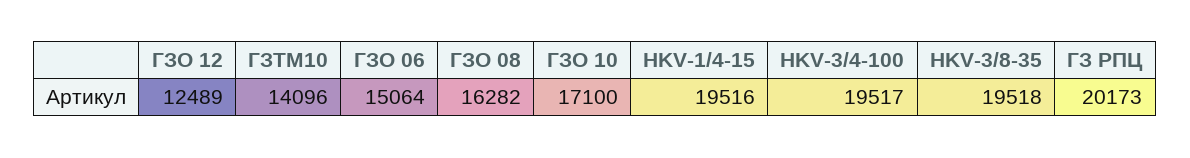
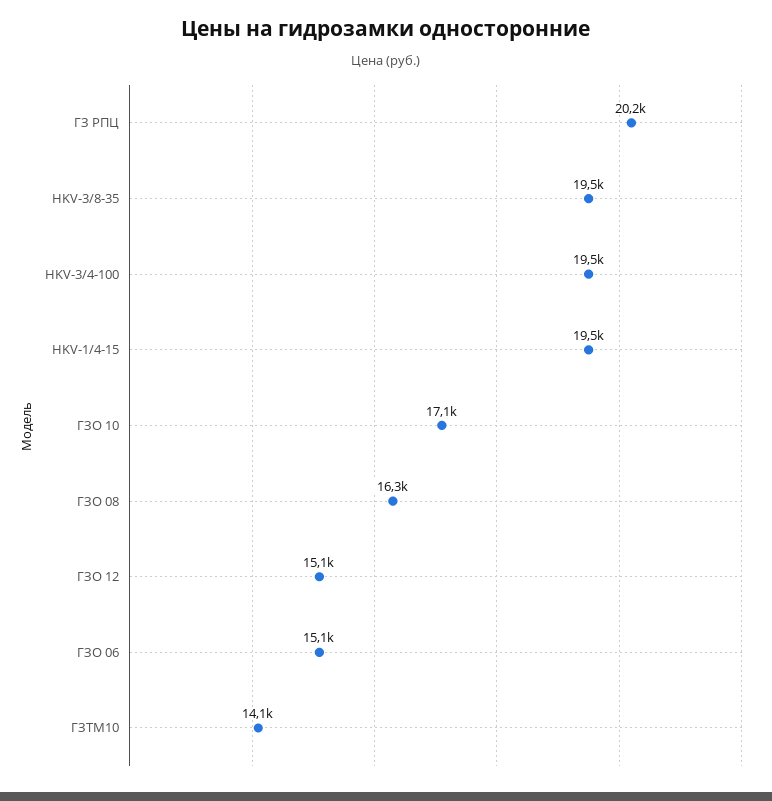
ГЗО 12: 12489 -> 15100

